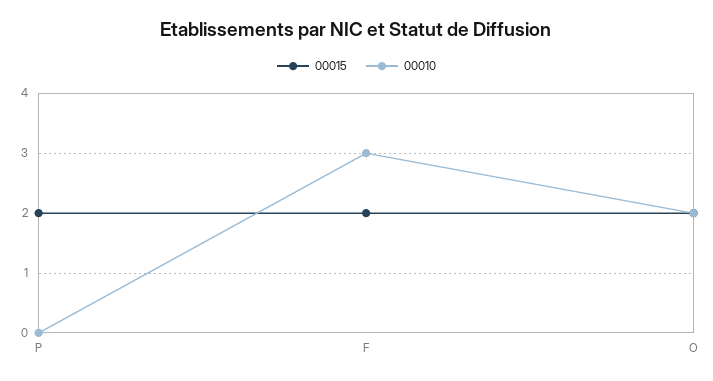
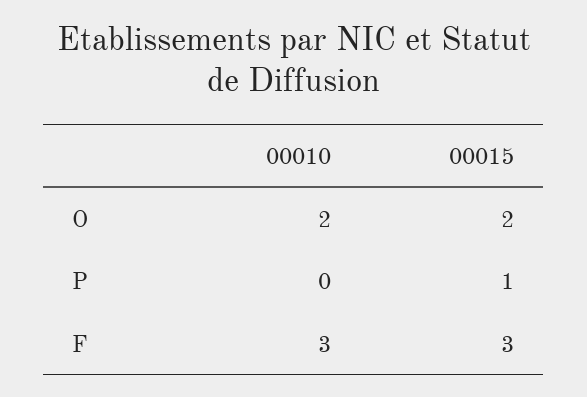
00015, P: 2 -> 1
00015, F: 2 -> 3

